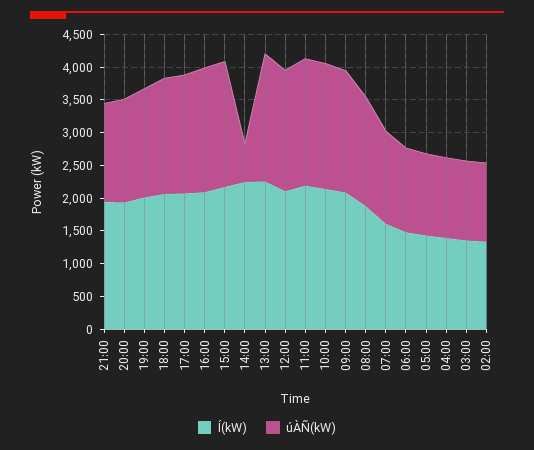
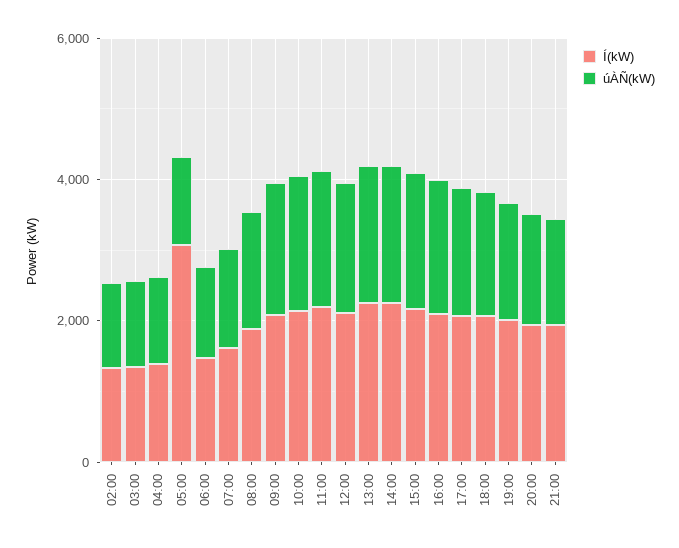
úÀÑ(kW), 14:00: 500 -> 2000
Í(kW), 05:00: 1500 -> 3000

